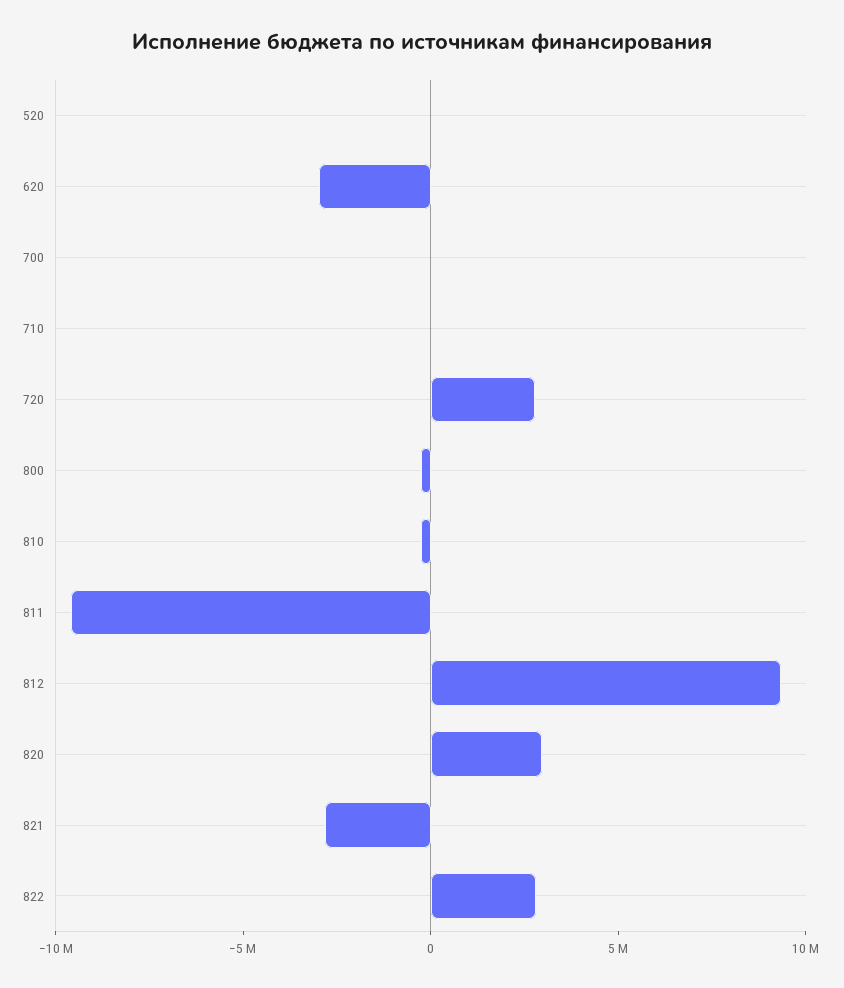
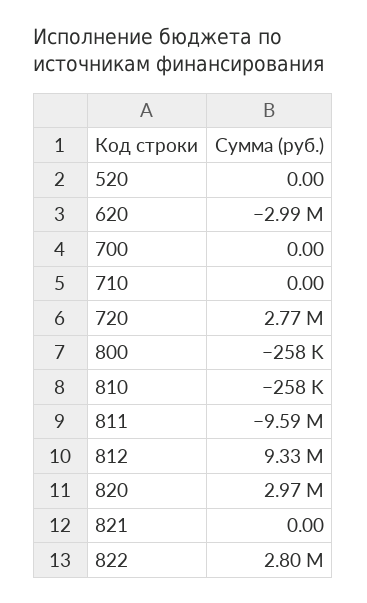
821: -3000000 -> 0

